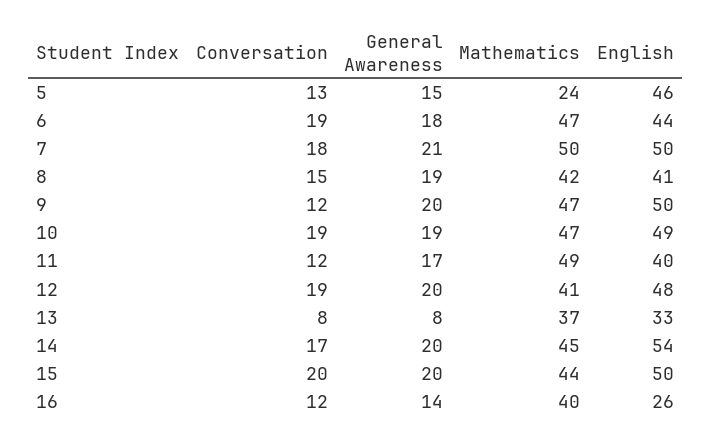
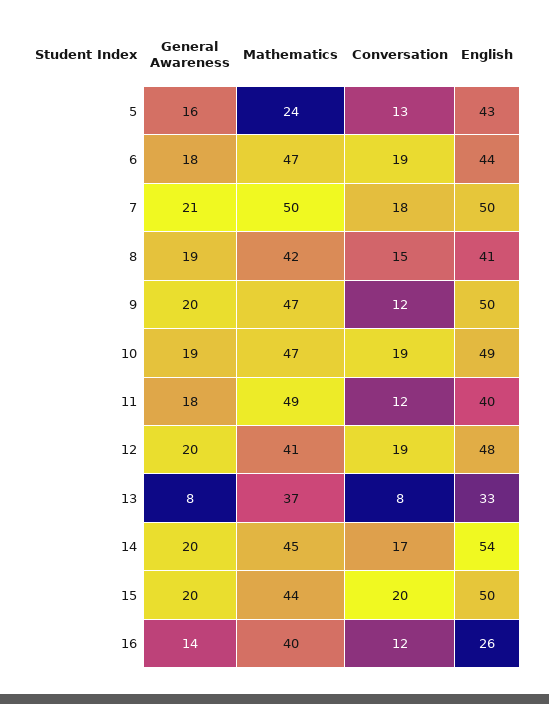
General Awareness, 5: 15 -> 16
English, 5: 46 -> 43
General Awareness, 11: 17 -> 18

